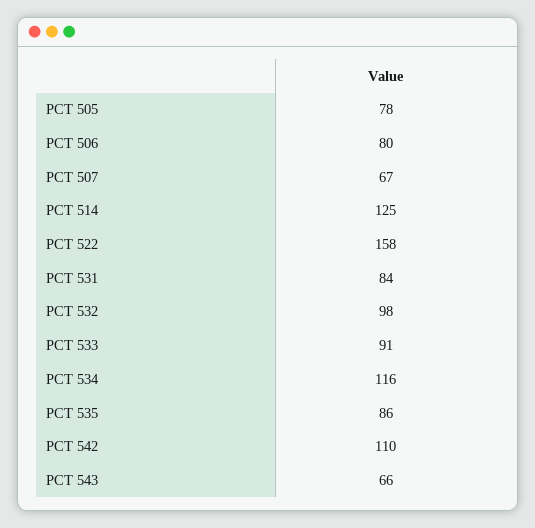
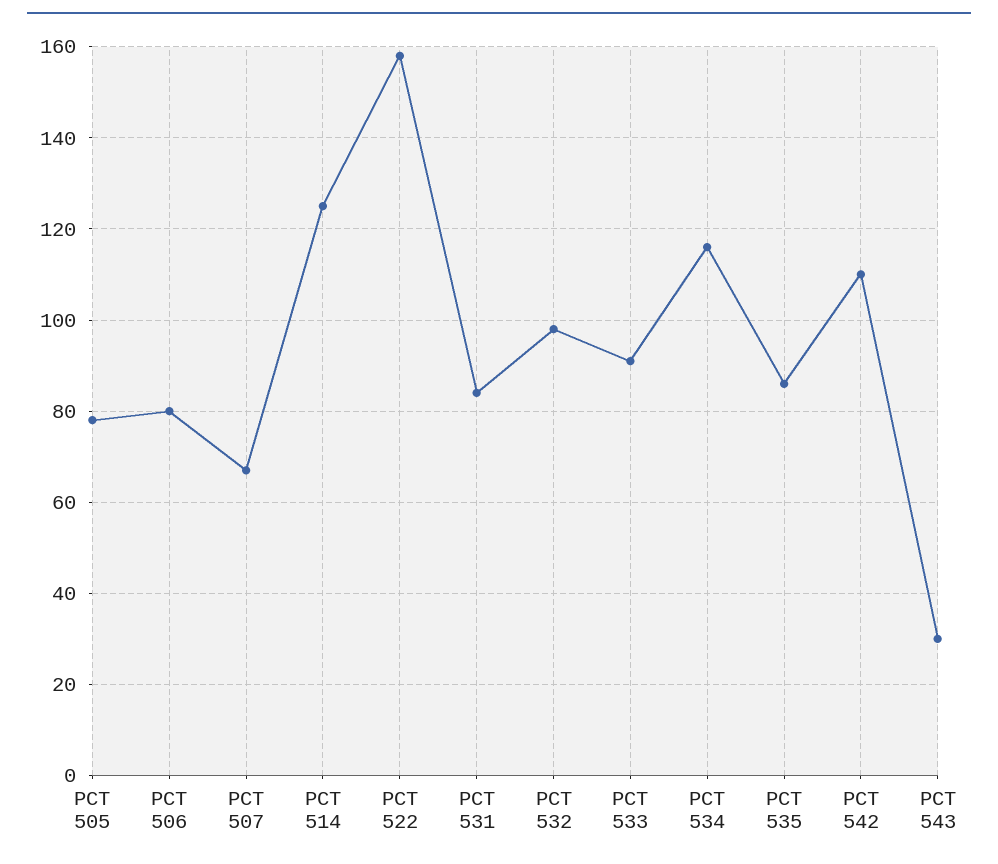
PCT 543: 66 -> 30

